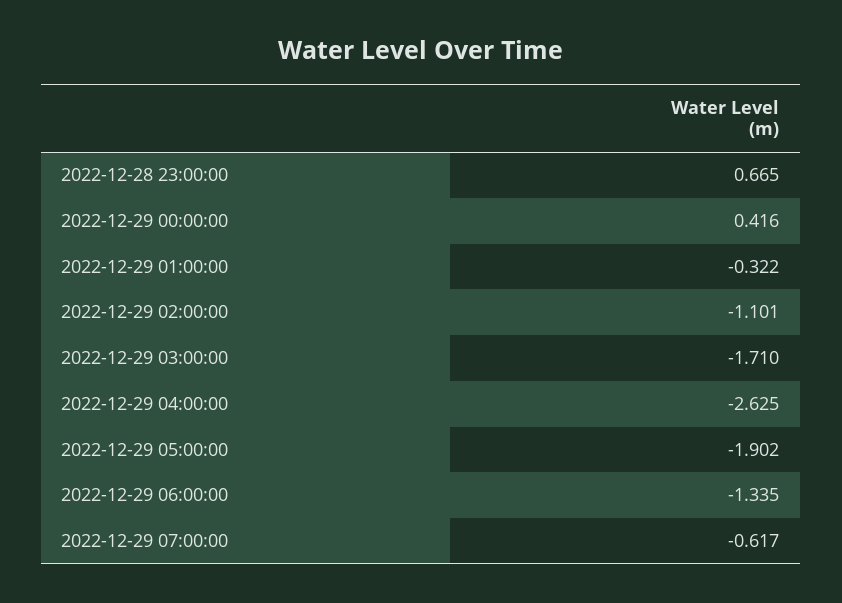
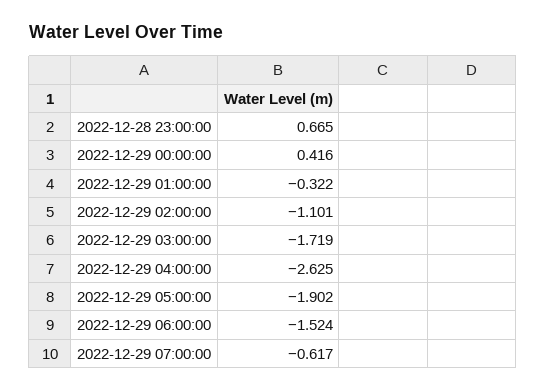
2022-12-29 03:00:00: -1.71 -> -1.719
2022-12-29 06:00:00: -1.335 -> -1.524

